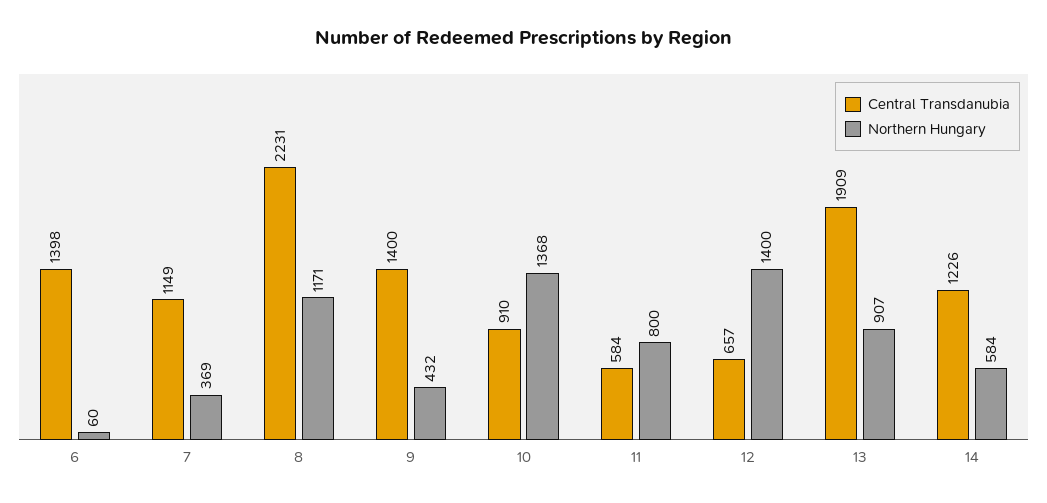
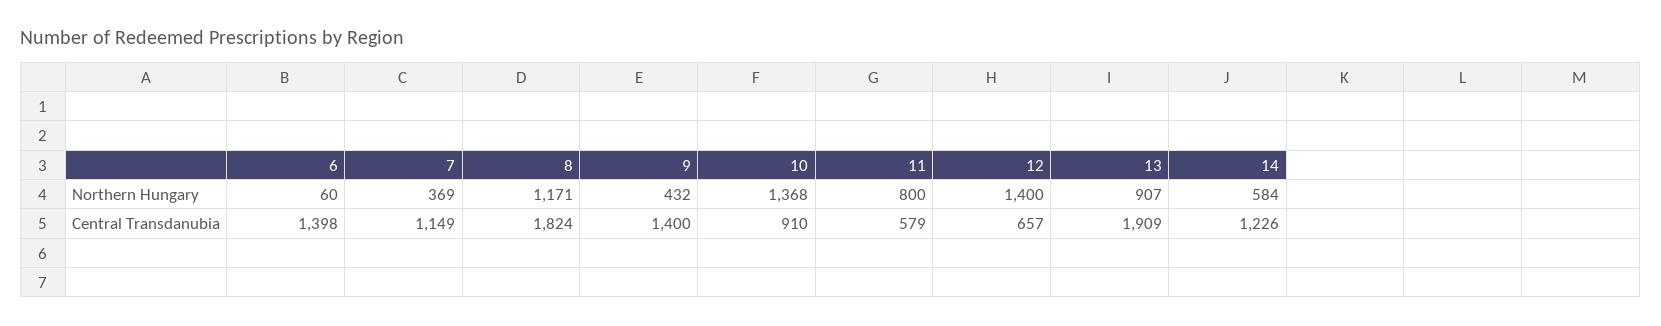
Central Transdanubia, 8: 2231 -> 1824
Central Transdanubia, 11: 584 -> 579

